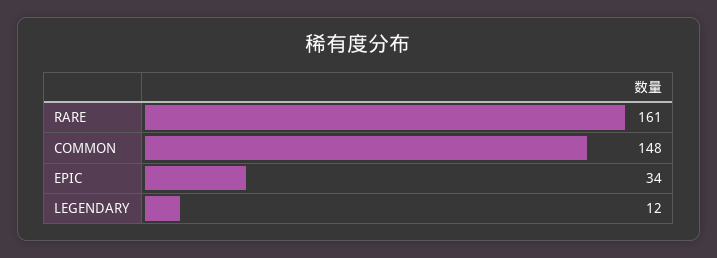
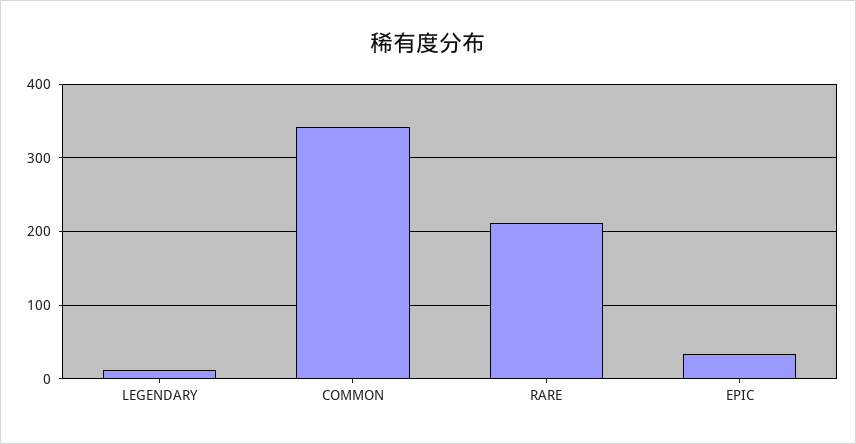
RARE: 161 -> 210
COMMON: 148 -> 340

